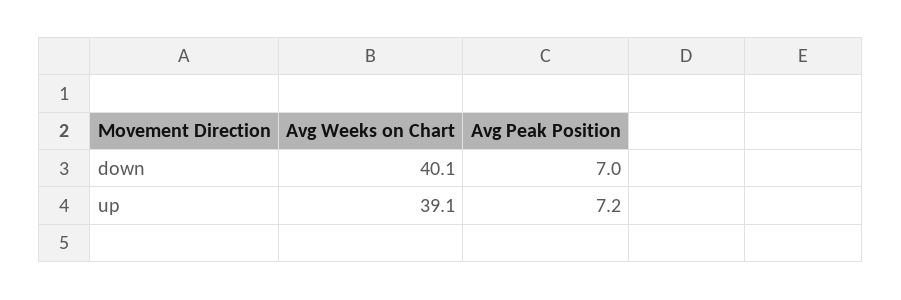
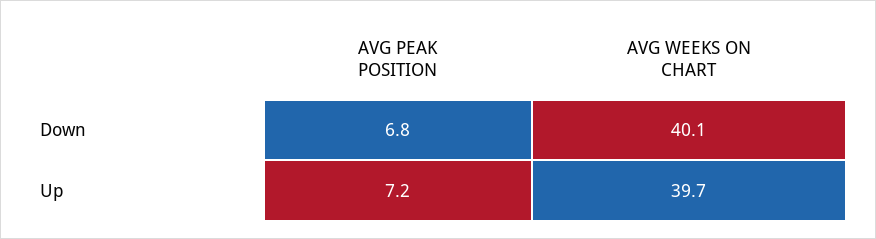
Avg Peak Position, down: 7 -> 6.8
Avg Weeks on Chart, up: 39.1 -> 39.7

